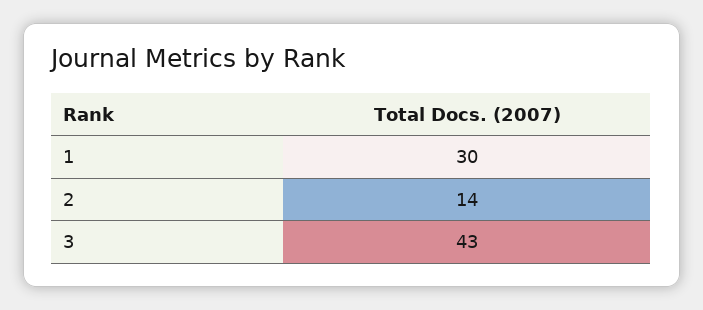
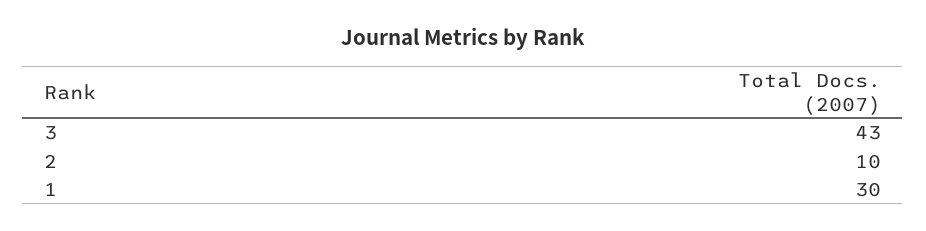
2: 14 -> 10

